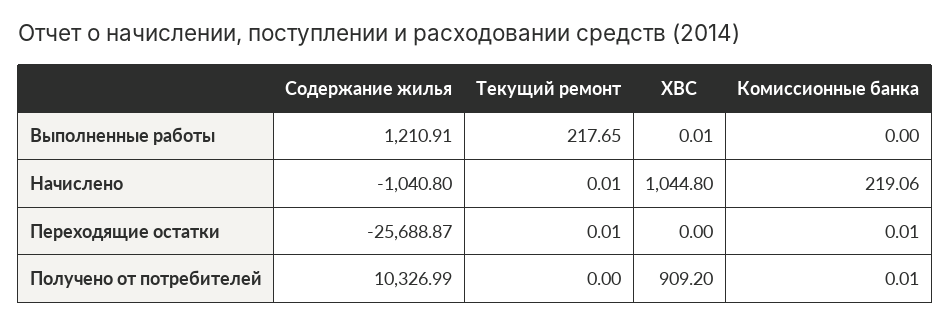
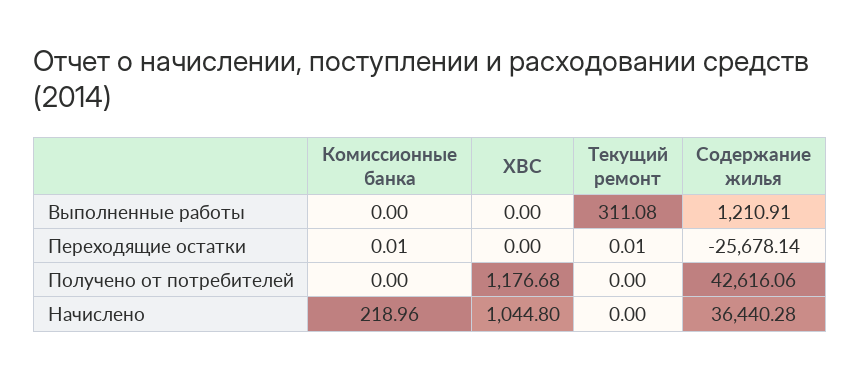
Текущий ремонт, Выполненные работы: 217.65 -> 311.08
ХВС, Выполненные работы: 0.01 -> 0
Содержание жилья, Начислено: -1040.8 -> 36440.28
Текущий ремонт, Начислено: 0.01 -> 0
Комиссионные банка, Начислено: 219.06 -> 218.96
Содержание жилья, Переходящие остатки: -25688.87 -> -25678.14
Содержание жилья, Получено от потребителей: 10326.99 -> 42616.06
ХВС, Получено от потребителей: 909.2 -> 1176.68
Комиссионные банка, Получено от потребителей: 0.01 -> 0

